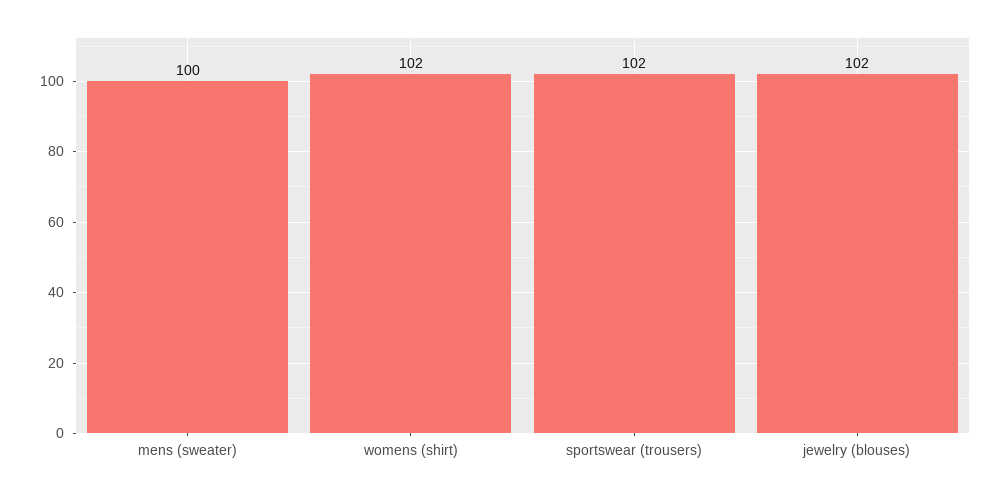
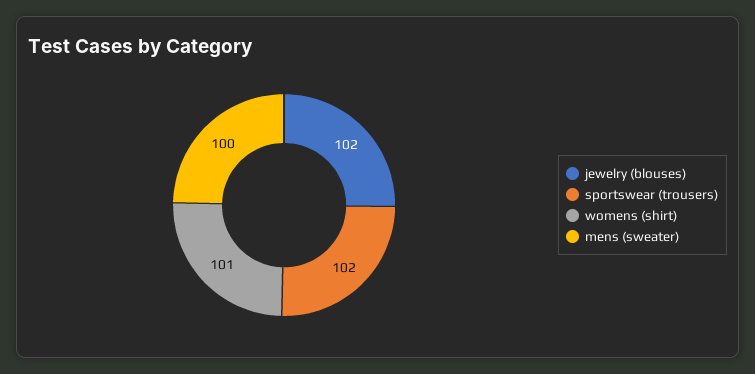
womens (shirt): 102 -> 101

